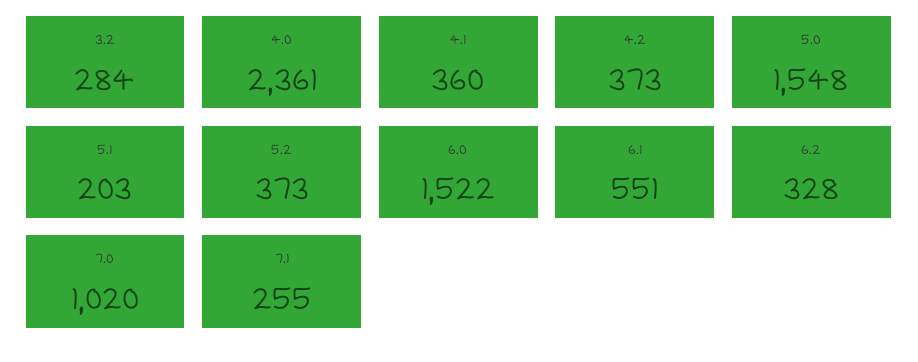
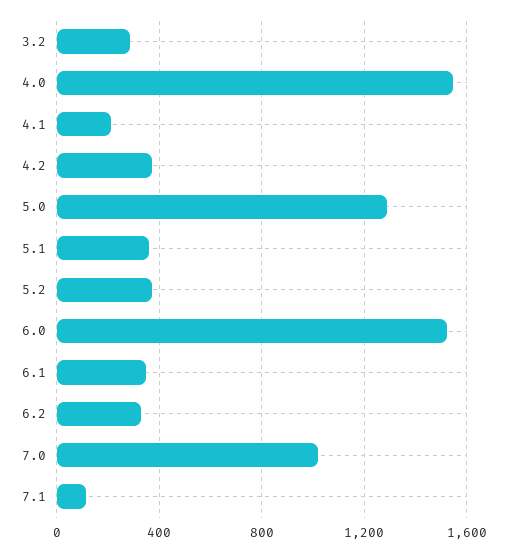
4.0: 2361 -> 1550
4.1: 360 -> 200
5.0: 1548 -> 1300
5.1: 203 -> 350
6.1: 551 -> 350
7.1: 255 -> 100

